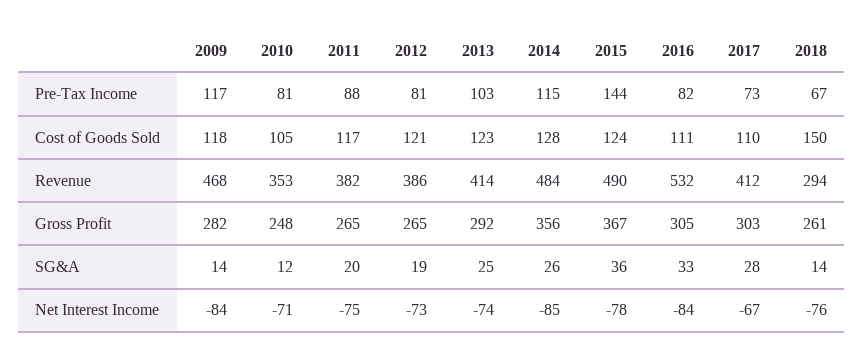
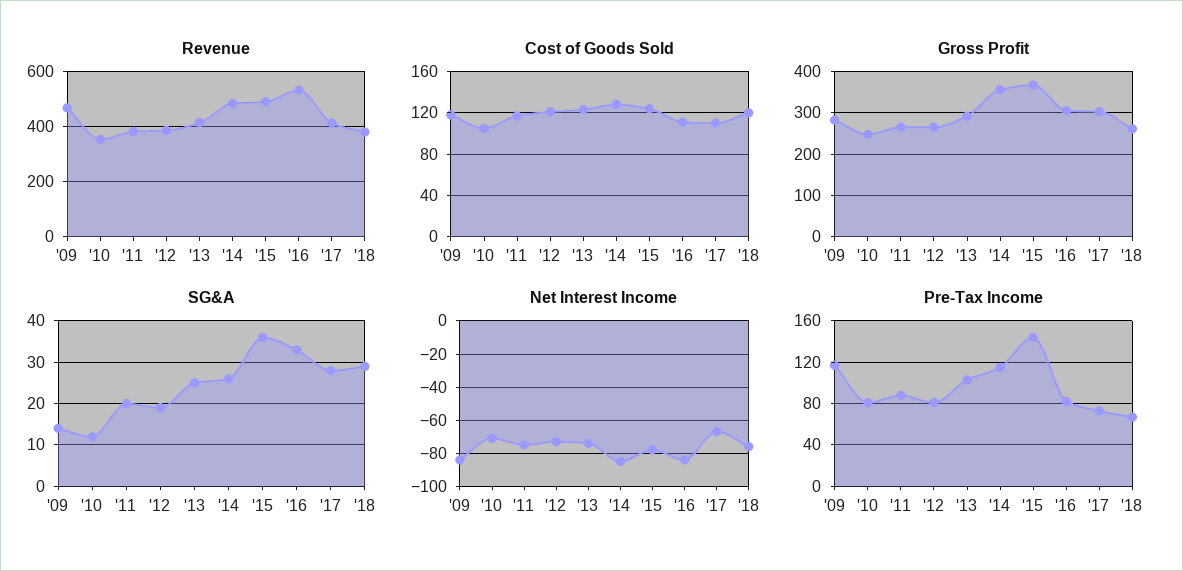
Cost of Goods Sold, 2018: 150 -> 120
Revenue, 2018: 294 -> 375
SG&A, 2018: 14 -> 30

